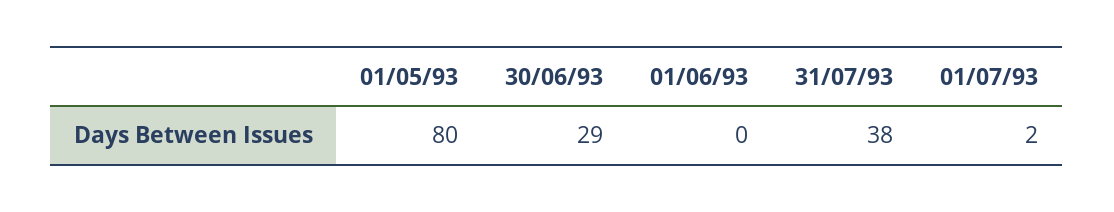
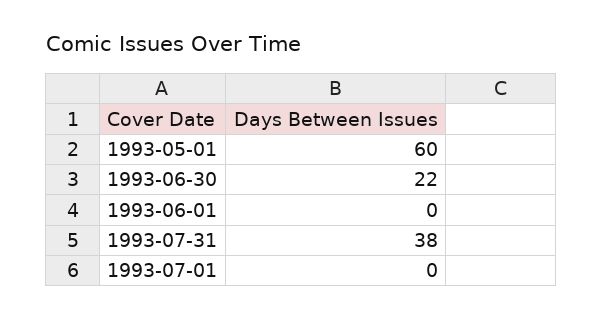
01/05/93: 80 -> 60
30/06/93: 29 -> 22
01/07/93: 2 -> 0

